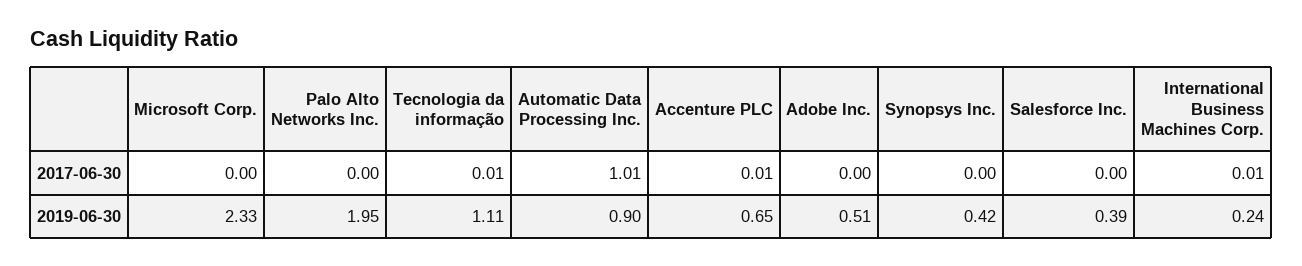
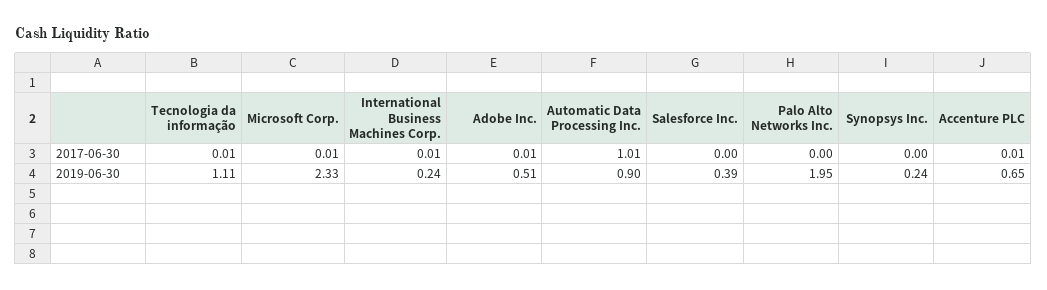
Microsoft Corp., 2017-06-30: 0 -> 0.01
Adobe Inc., 2017-06-30: 0 -> 0.01
Synopsys Inc., 2019-06-30: 0.42 -> 0.24

